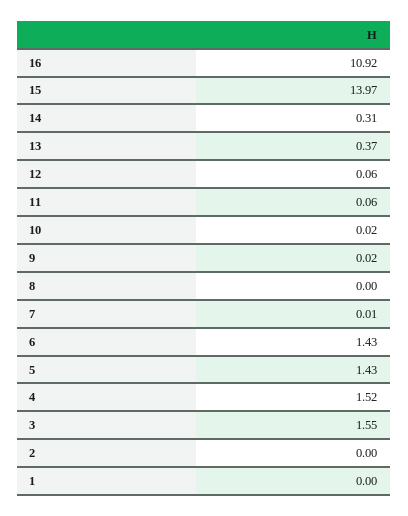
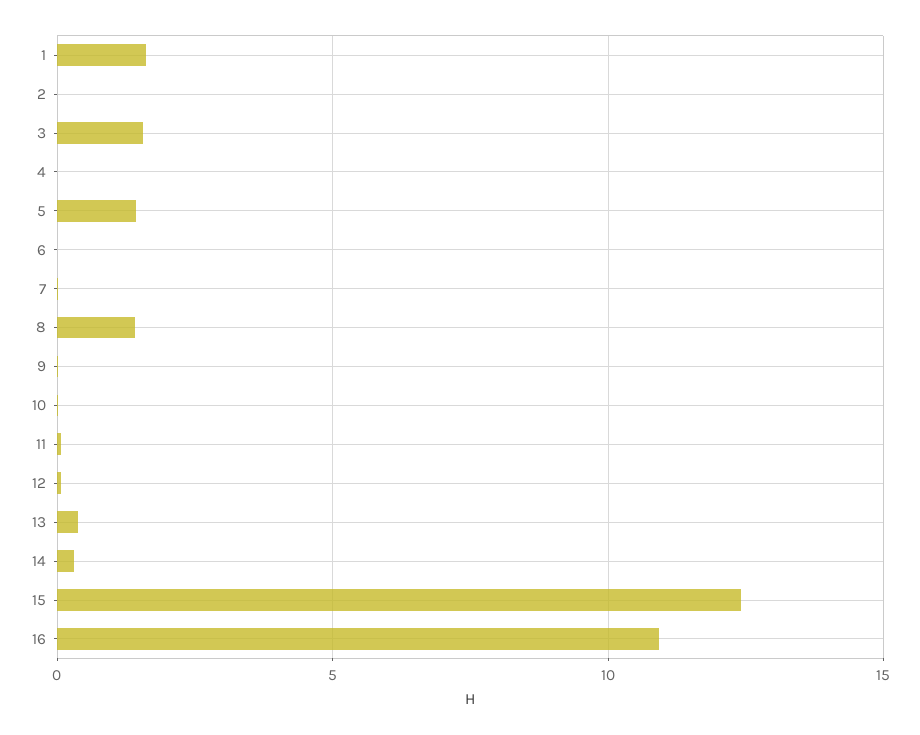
15: 13.97 -> 12.5
8: 0 -> 1.5
6: 1.43 -> 0
4: 1.52 -> 0
1: 0 -> 1.5

